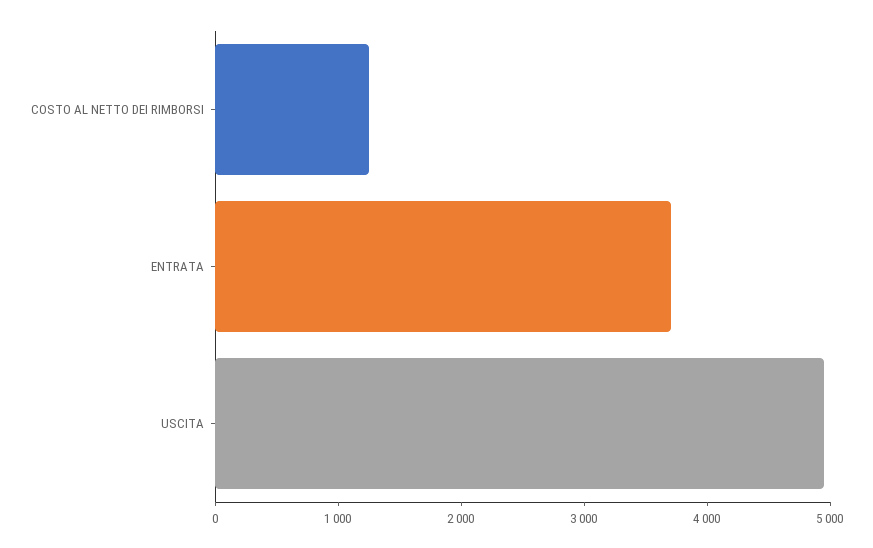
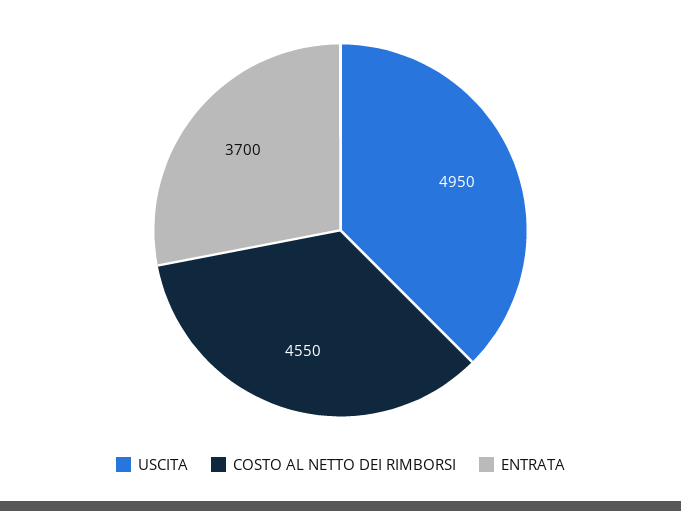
COSTO AL NETTO DEI RIMBORSI: 1200 -> 4550

